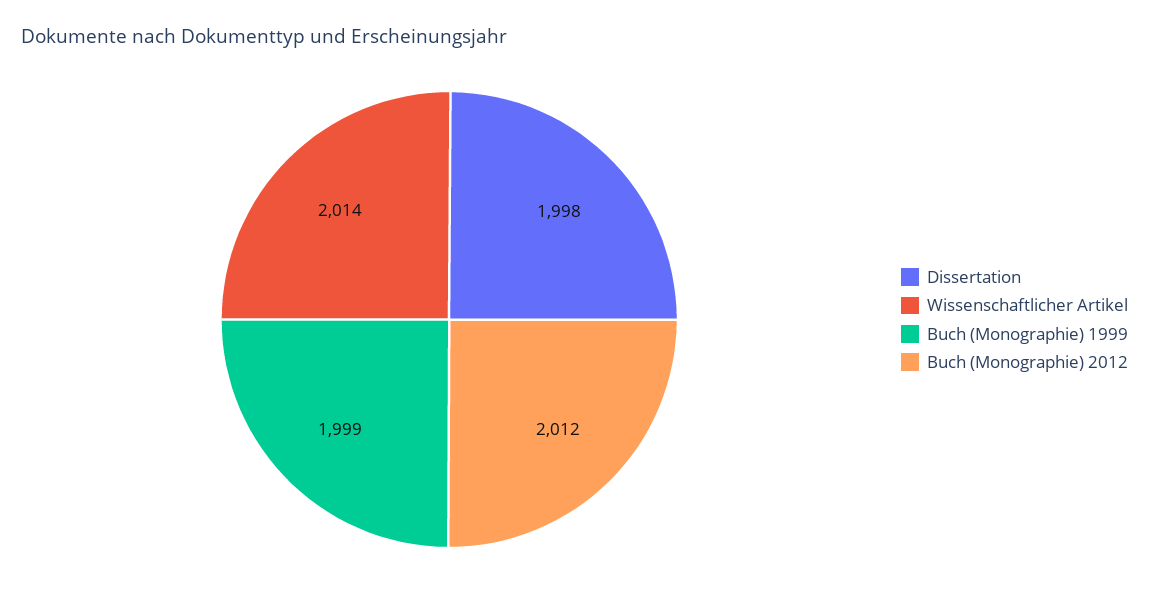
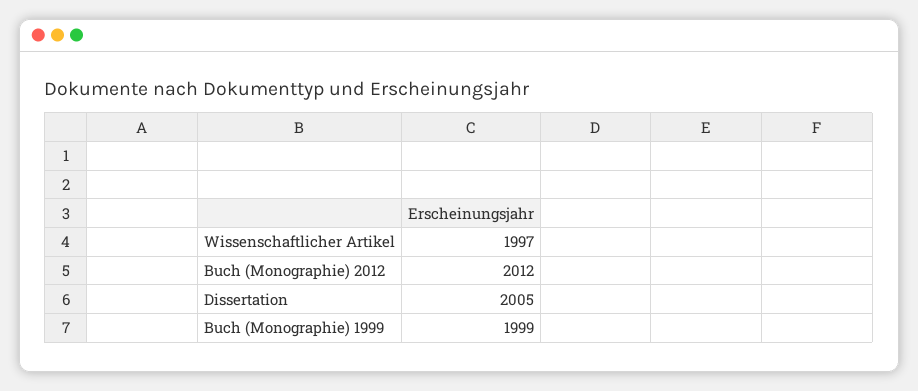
Dissertation: 1998 -> 2005
Wissenschaftlicher Artikel: 2014 -> 1997

